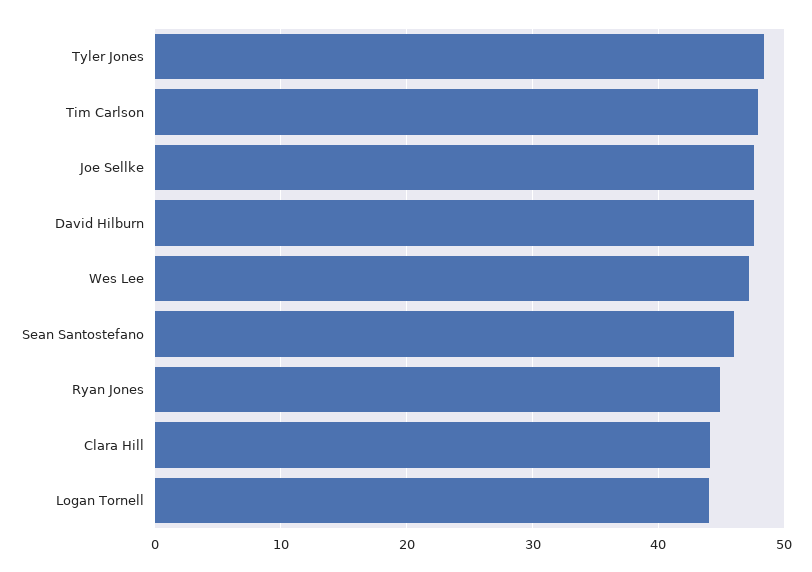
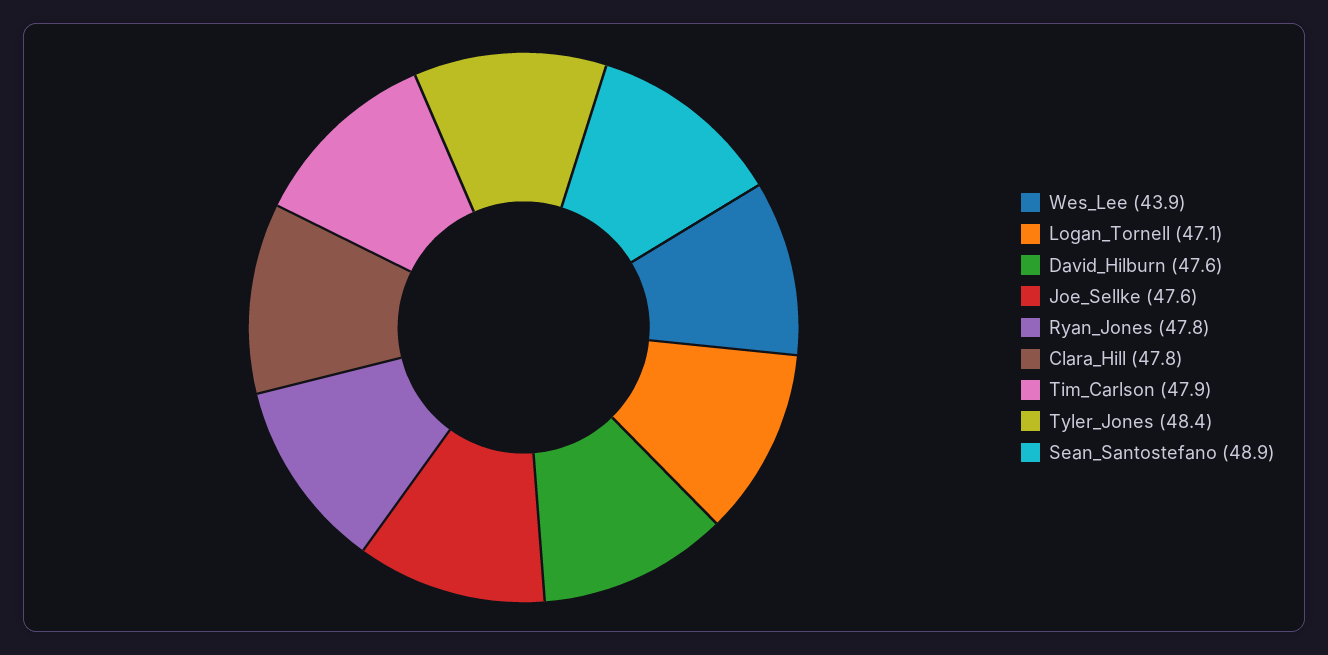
Wes Lee: 47 -> 43.9
Sean Santostefano: 46 -> 48.9
Ryan Jones: 45 -> 47.8
Clara Hill: 44 -> 47.8
Logan Tornell: 44 -> 47.1

